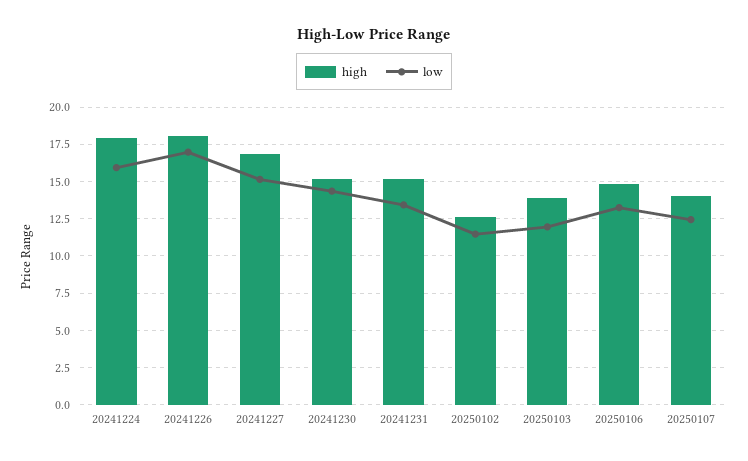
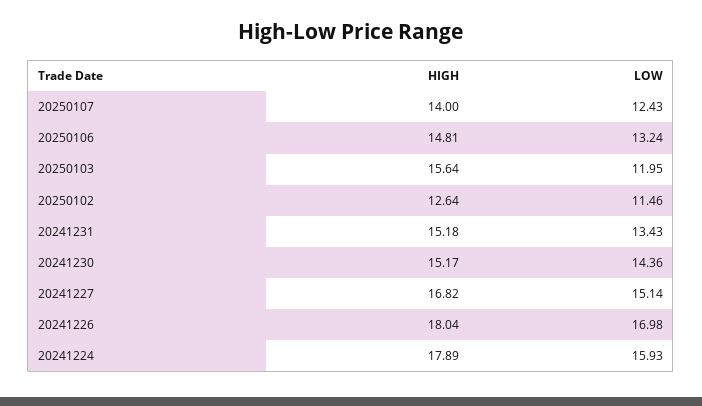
high, 20250103: 14 -> 15.64

